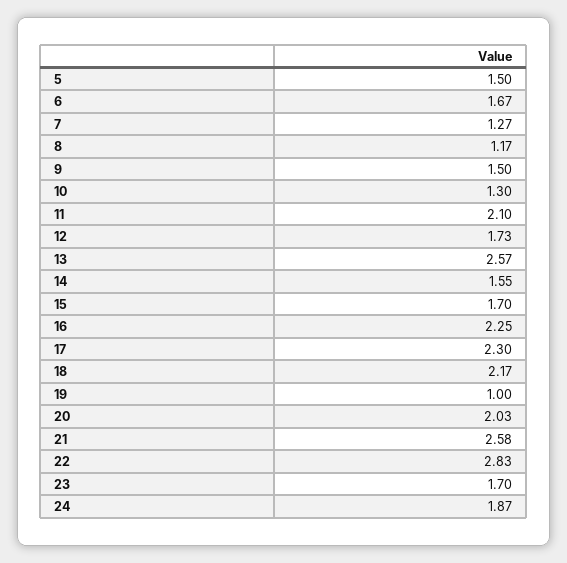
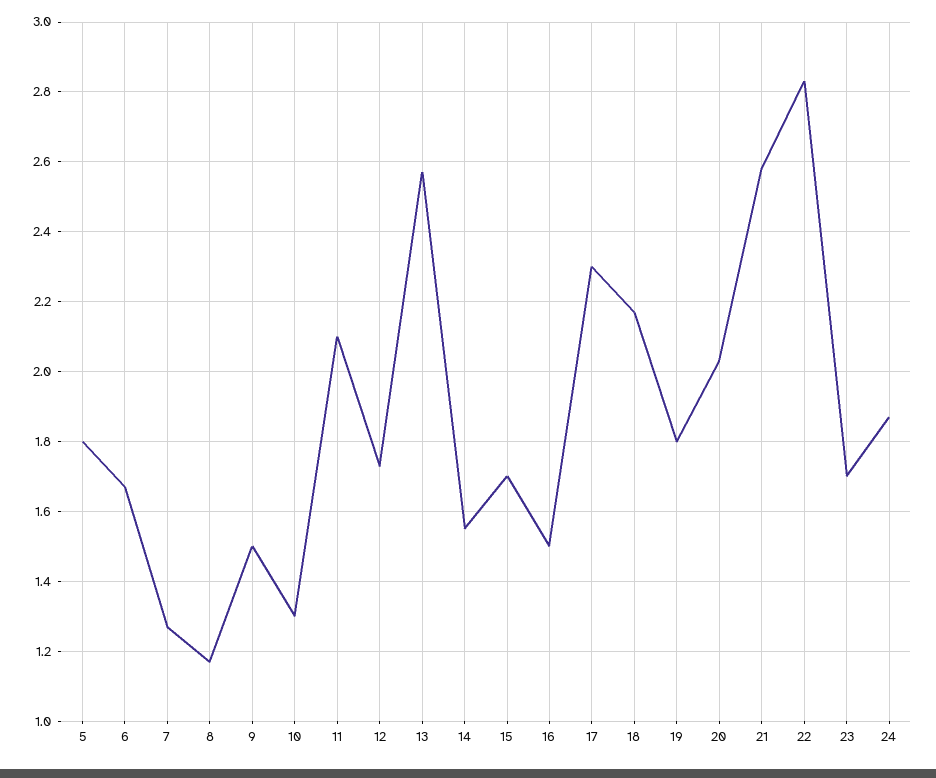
5: 1.5 -> 1.8
16: 2.25 -> 1.5
19: 1 -> 1.8

